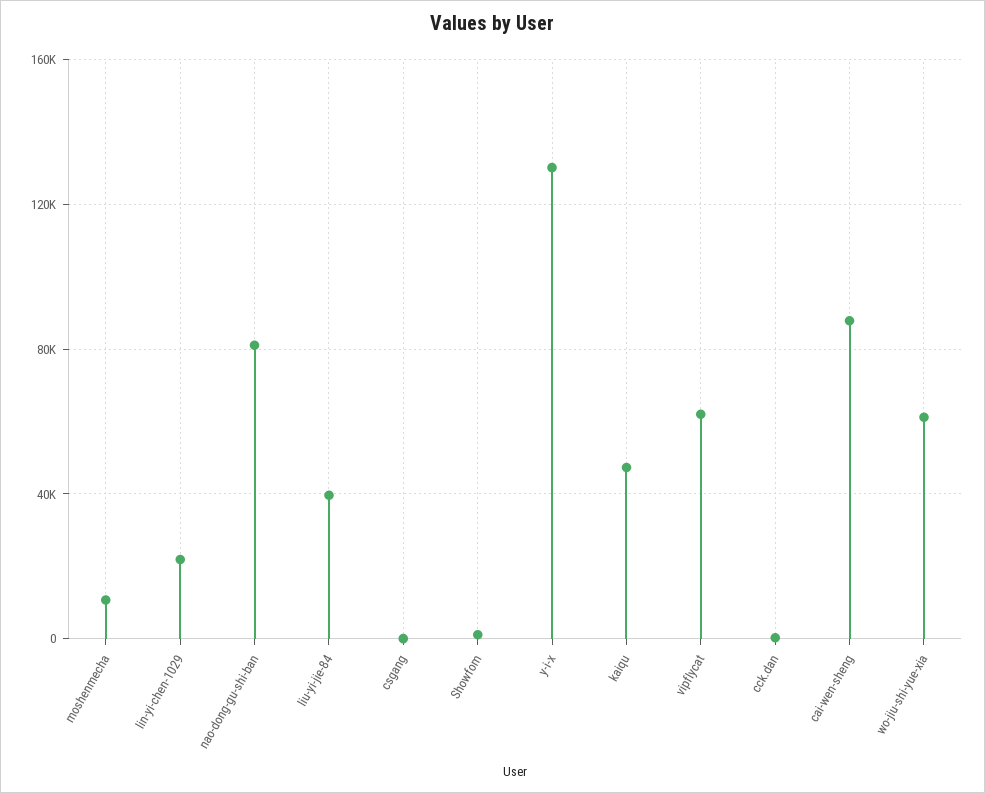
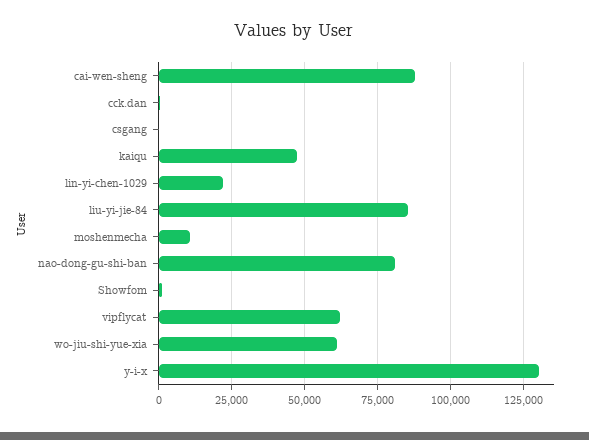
liu-yi-jie-84: 40000 -> 85000

